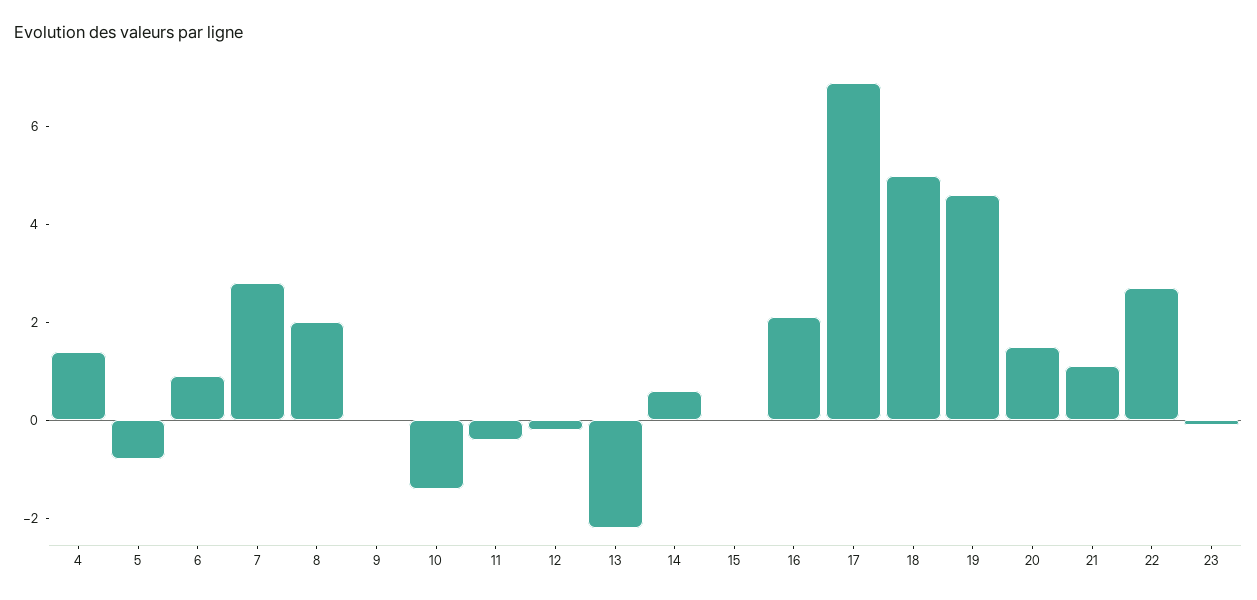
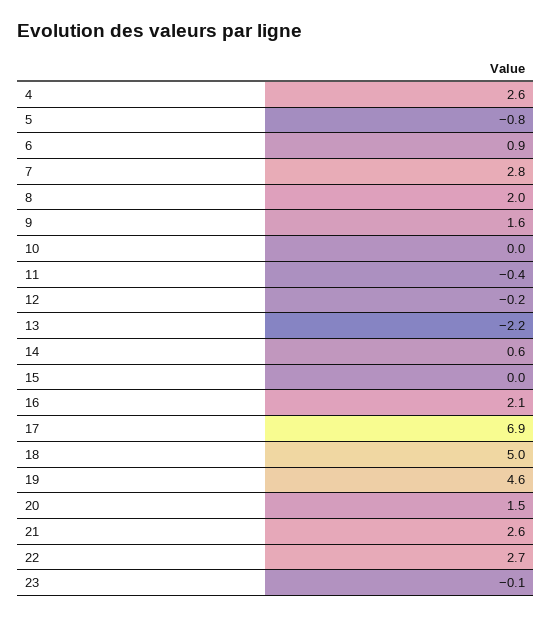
4: 1.5 -> 2.6
9: 0 -> 1.6
10: -1.5 -> 0
21: 1 -> 2.6

